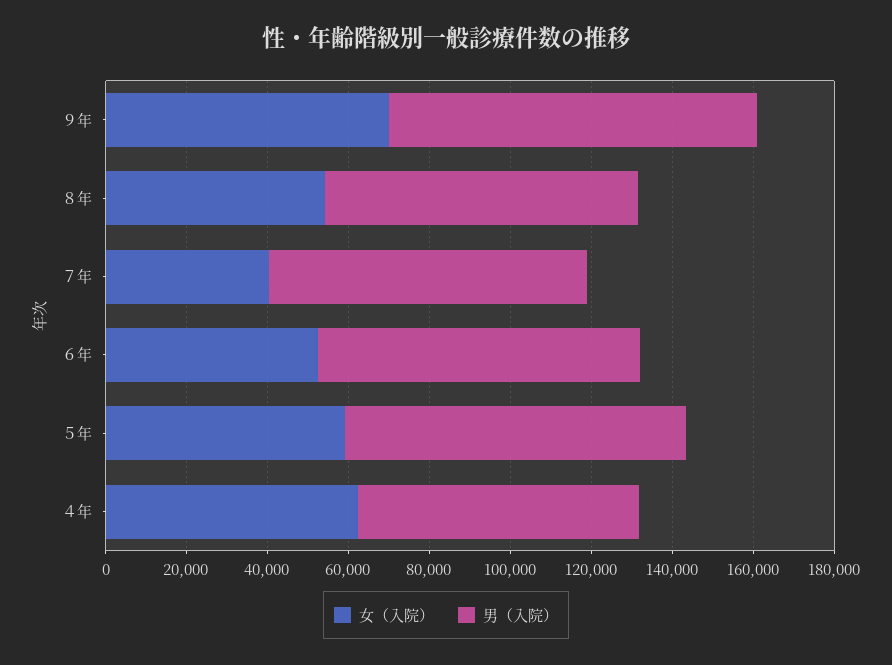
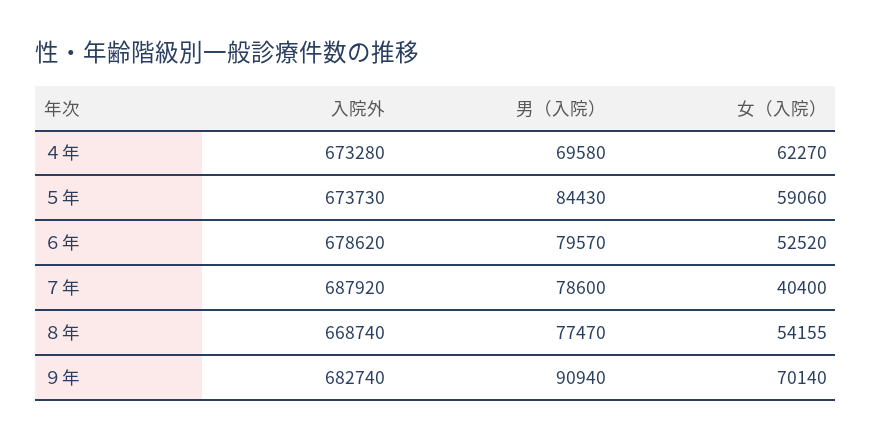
入院外, ４年: none -> 673280
入院外, ５年: none -> 673730
入院外, ６年: none -> 678620
入院外, ７年: none -> 687920
入院外, ８年: none -> 668740
入院外, ９年: none -> 682740

